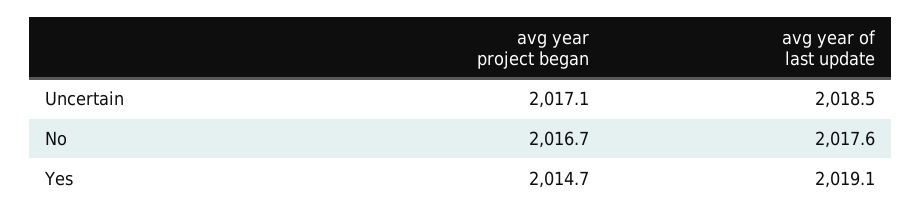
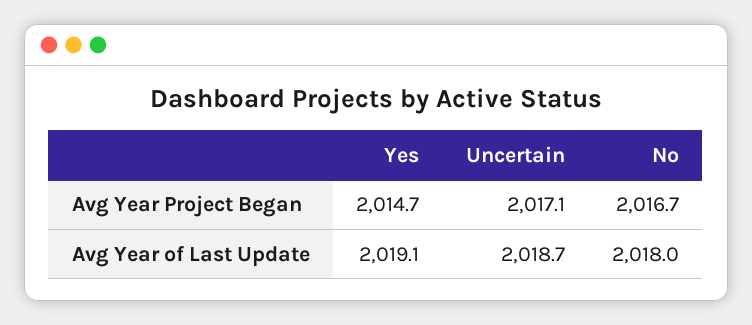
avg year of last update, Uncertain: 2018.5 -> 2018.7
avg year of last update, No: 2017.6 -> 2018

